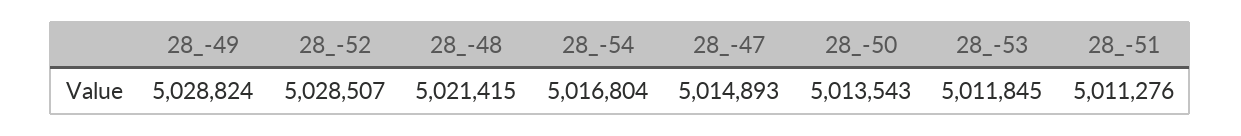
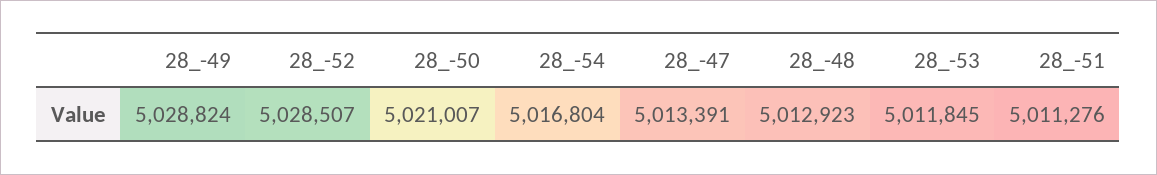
28_-48: 5021415 -> 5012923
28_-47: 5014893 -> 5013391
28_-50: 5013543 -> 5021007

